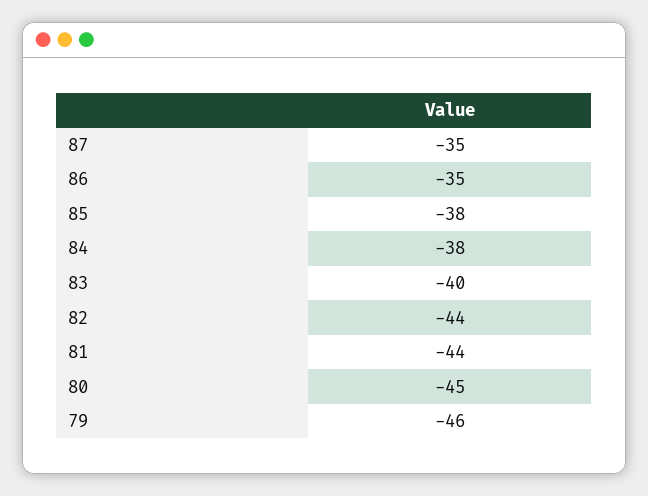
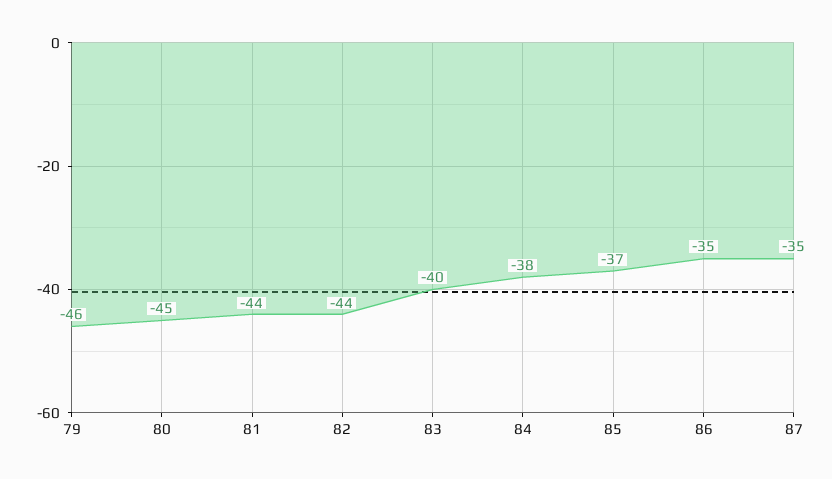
85: -38 -> -37

